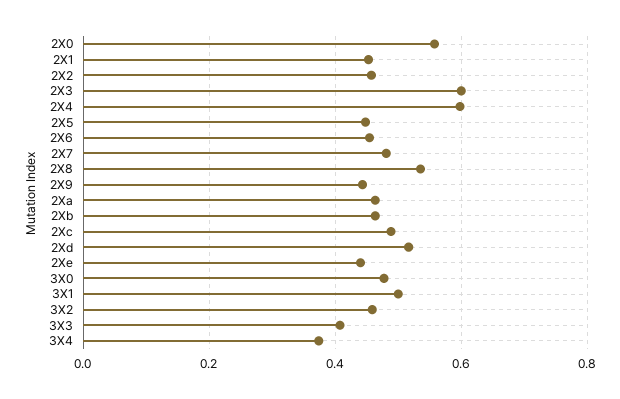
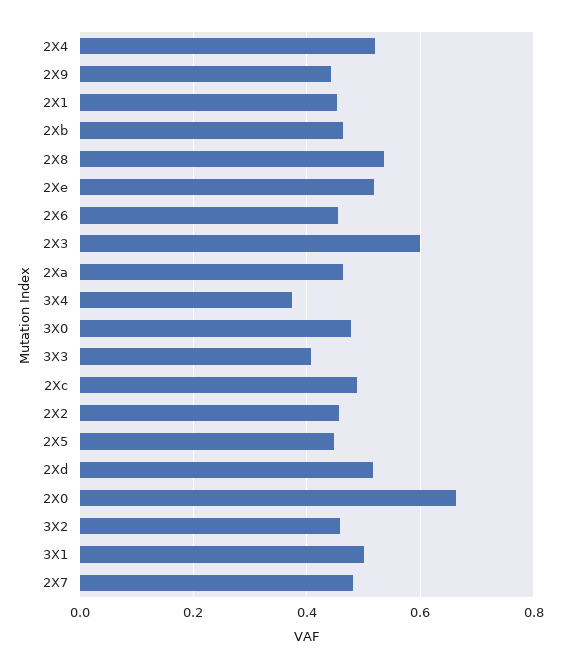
2X0: 0.56 -> 0.66
2X4: 0.6 -> 0.52
2Xe: 0.44 -> 0.52

